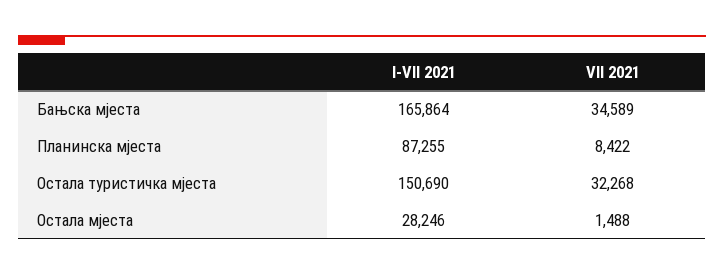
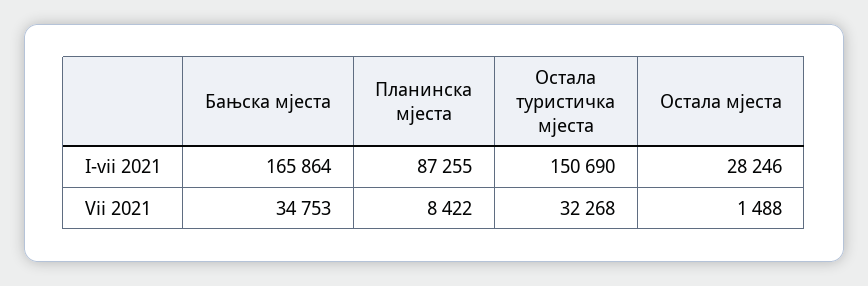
VII 2021, Бањска мјеста: 34589 -> 34753

